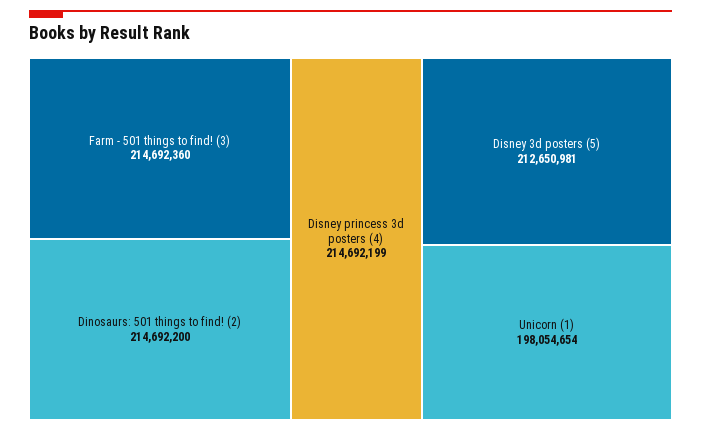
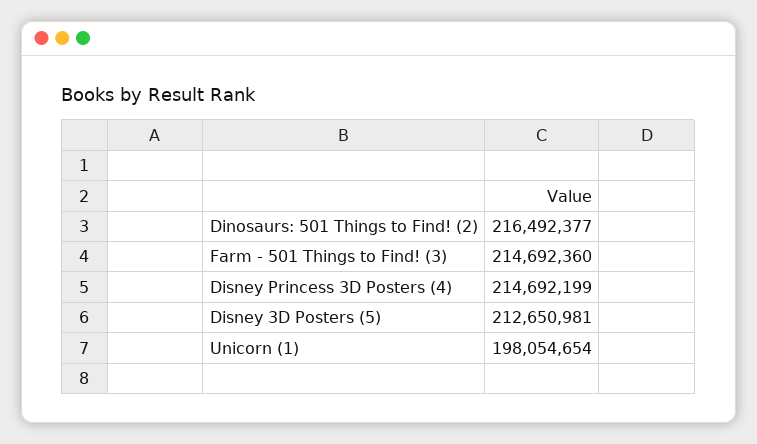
Dinosaurs: 501 things to find! (2): 214692200 -> 216492377

